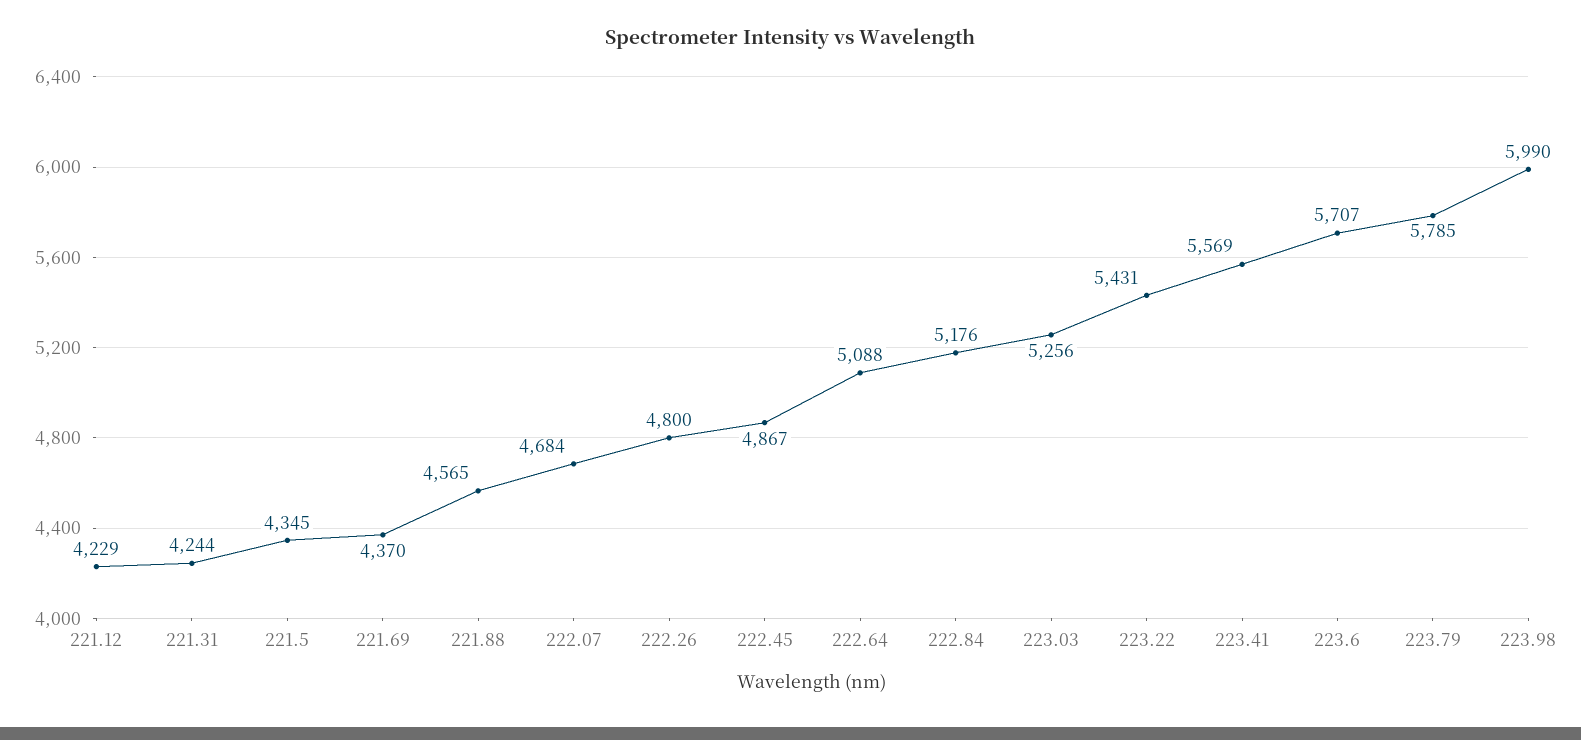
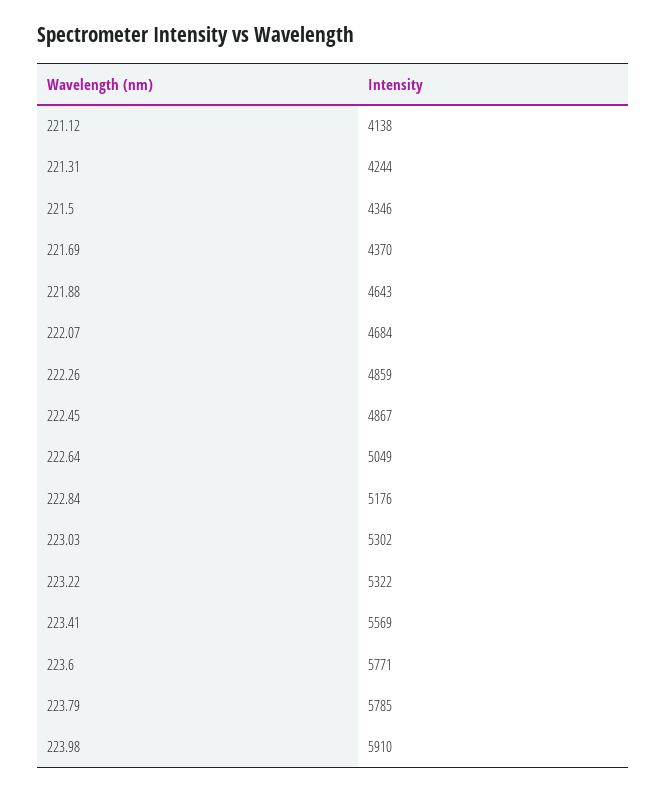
221.12: 4229 -> 4138
221.5: 4345 -> 4346
221.88: 4565 -> 4643
222.26: 4800 -> 4859
222.64: 5088 -> 5049
223.03: 5256 -> 5302
223.22: 5431 -> 5322
223.6: 5707 -> 5771
223.98: 5990 -> 5910

